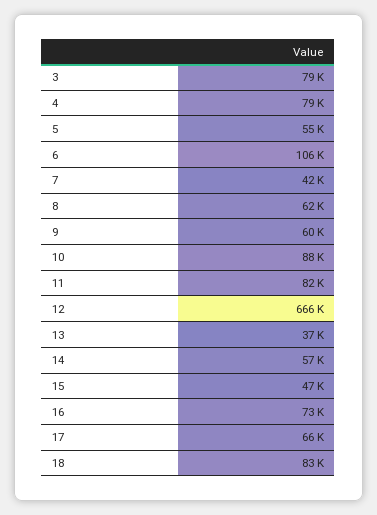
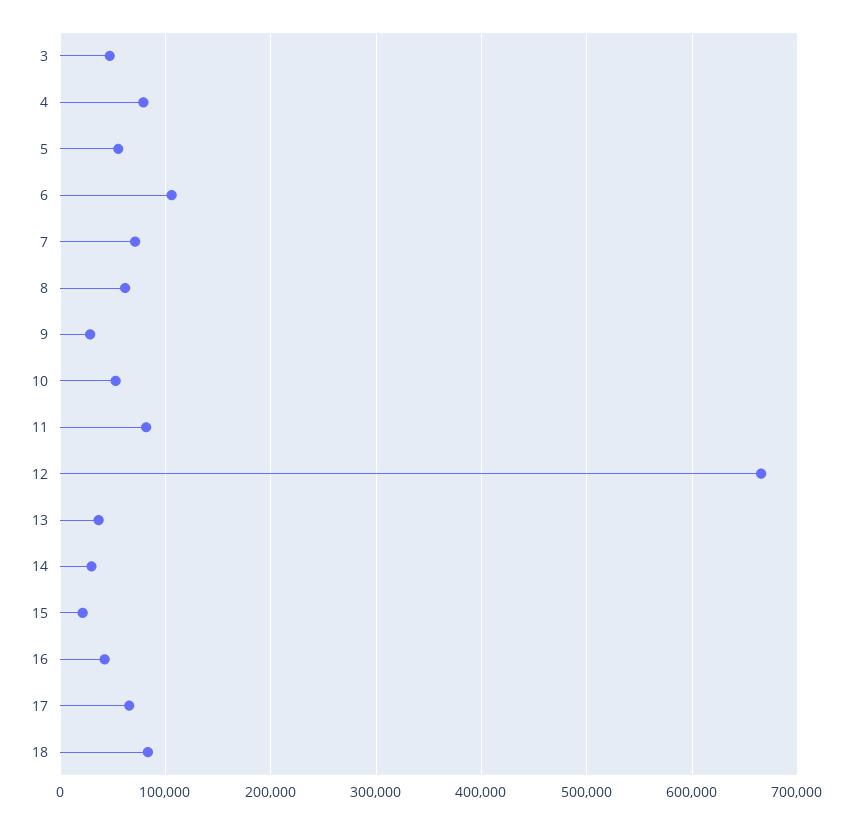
3: 79000 -> 50000
7: 42000 -> 70000
9: 60000 -> 30000
10: 88000 -> 50000
14: 57000 -> 30000
15: 47000 -> 20000
16: 73000 -> 40000

